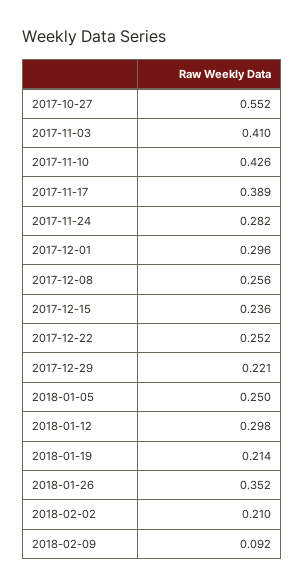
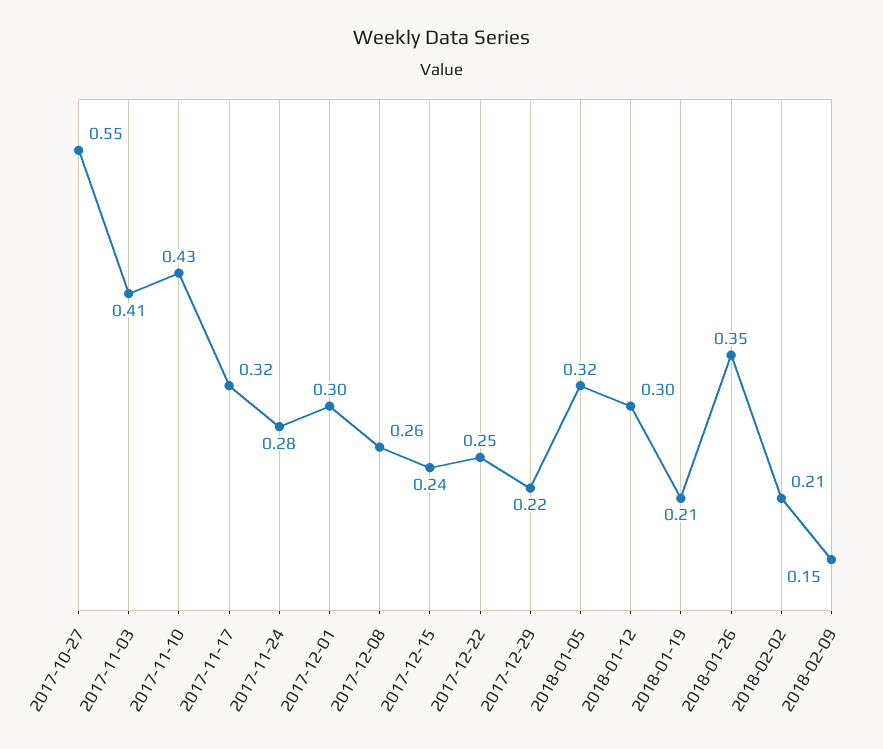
2017-11-17: 0.389 -> 0.32
2018-01-05: 0.25 -> 0.32
2018-02-09: 0.092 -> 0.15

